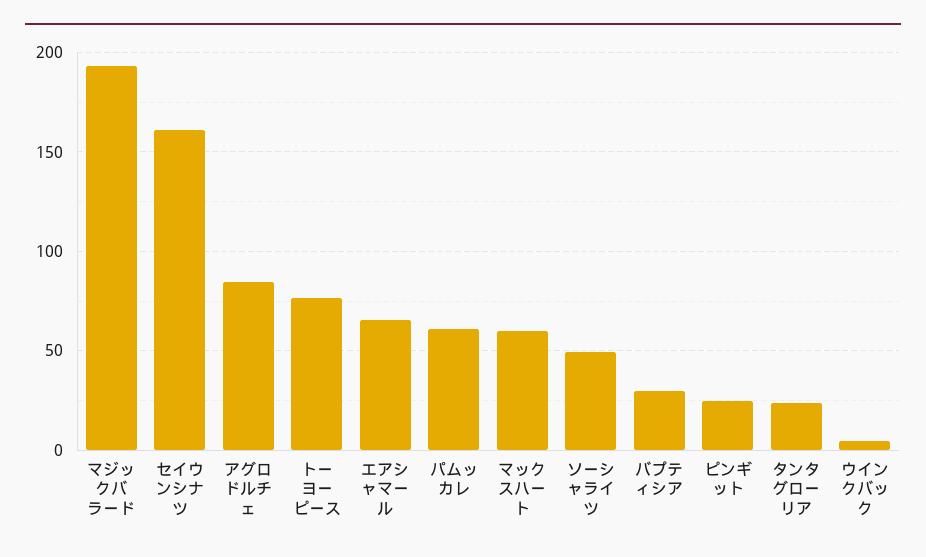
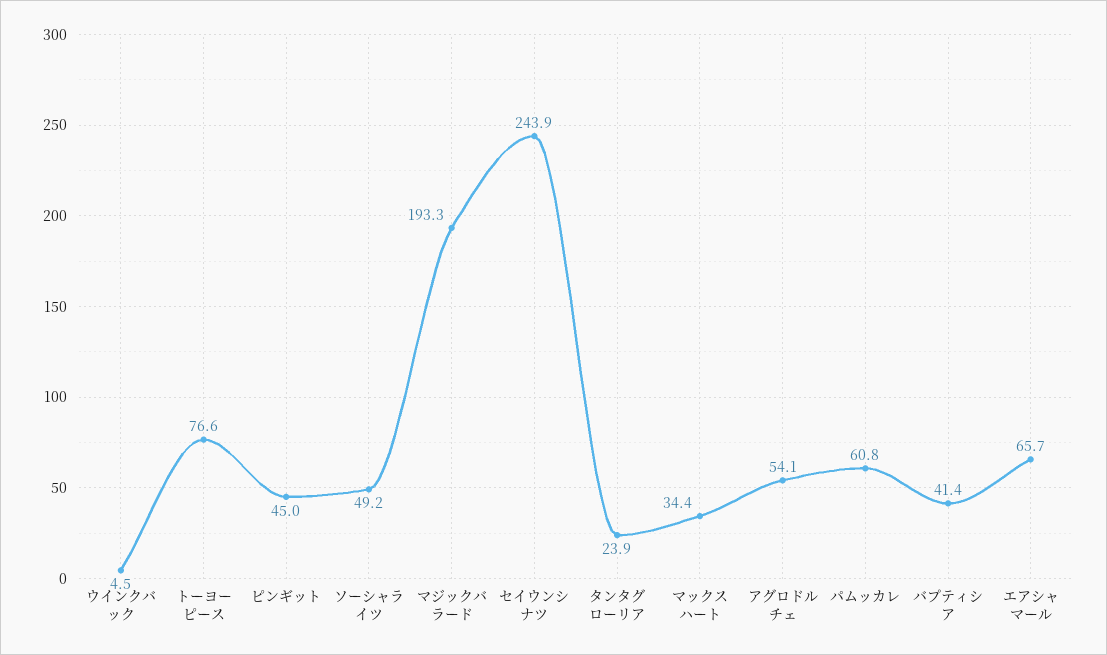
セイウンシナツ: 160 -> 243.9
アグロドルチェ: 85 -> 54.1
マックスハート: 60 -> 34.4
バプティシア: 30 -> 41.4
ピンギット: 25 -> 45

